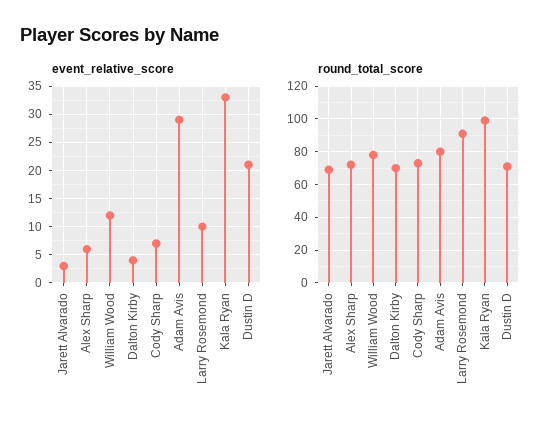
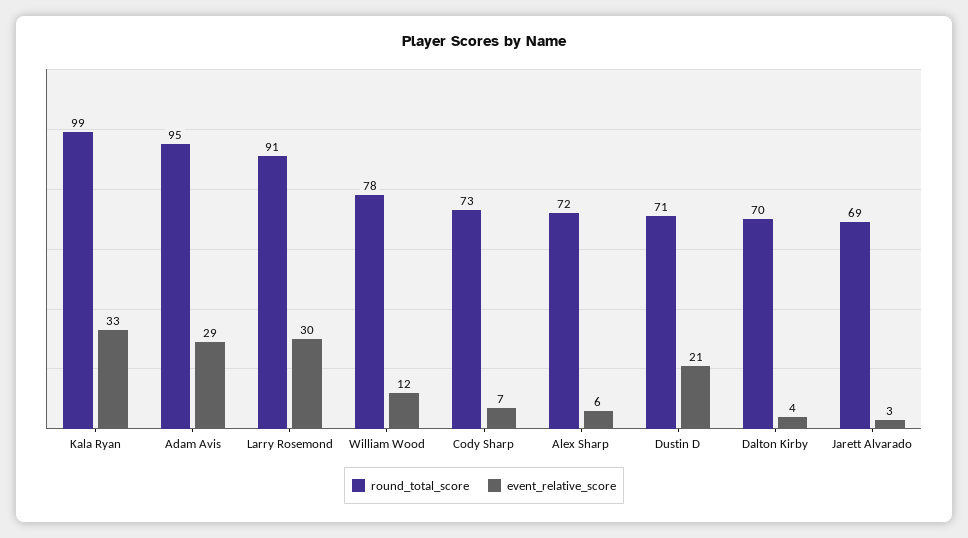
event_relative_score, Larry Rosemond: 10 -> 30
round_total_score, Adam Avis: 80 -> 95

